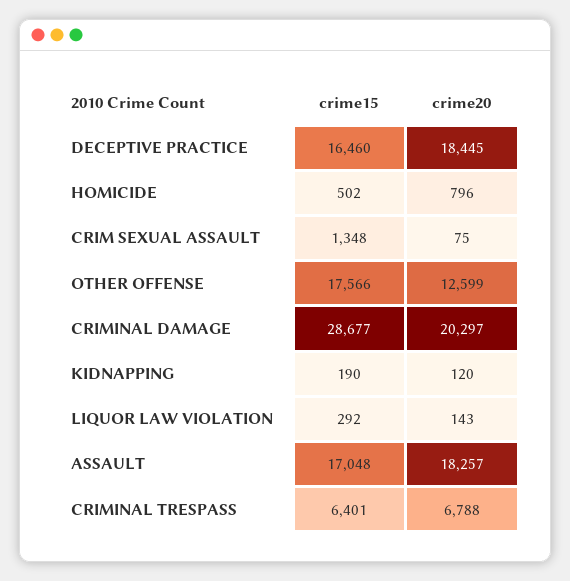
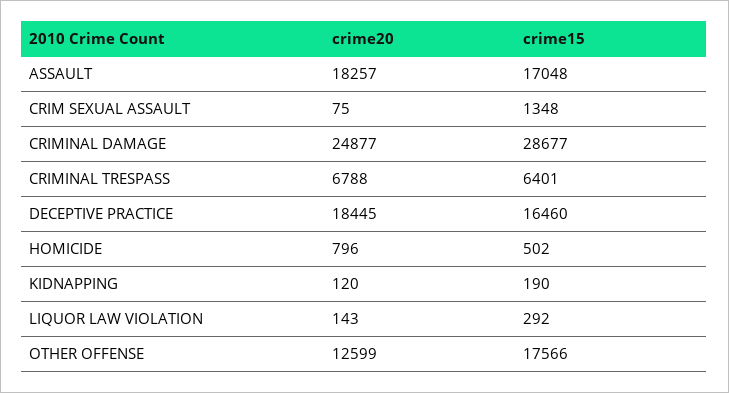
crime20, CRIMINAL DAMAGE: 20297 -> 24877

